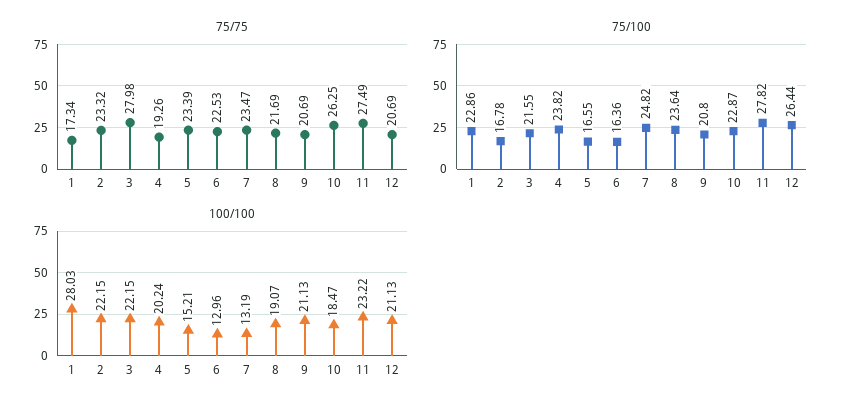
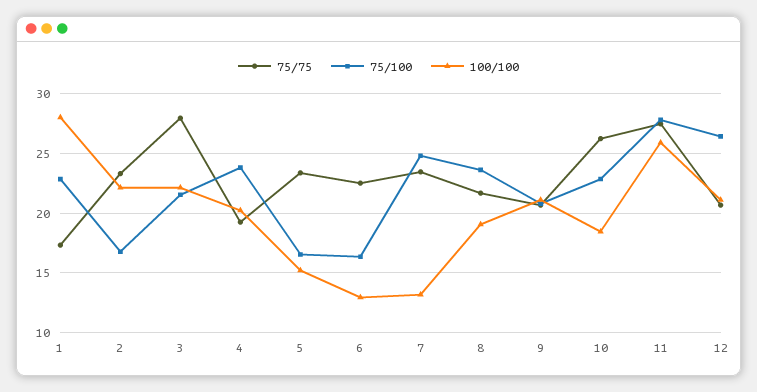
100/100, 11: 23.22 -> 26

